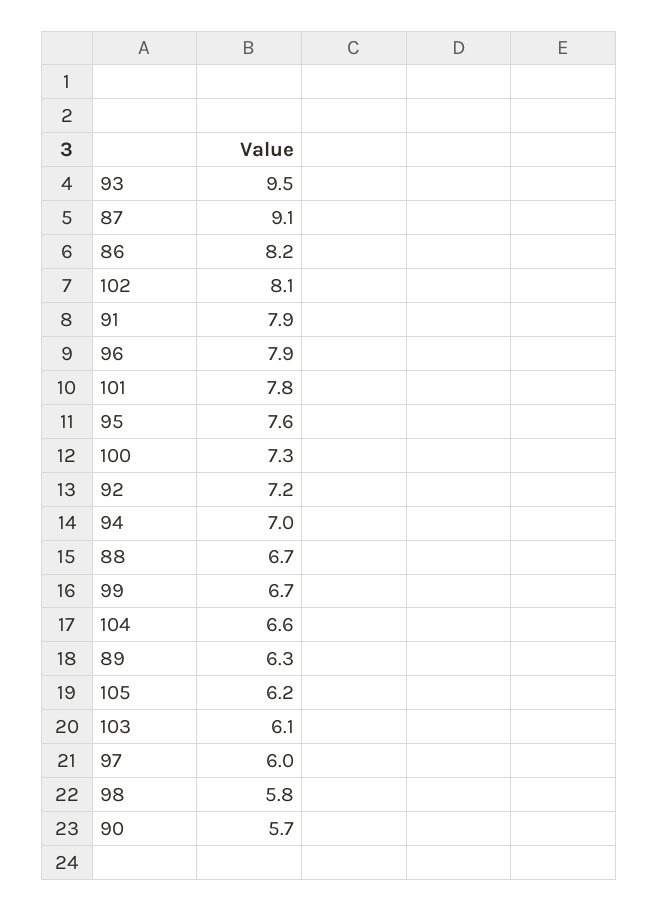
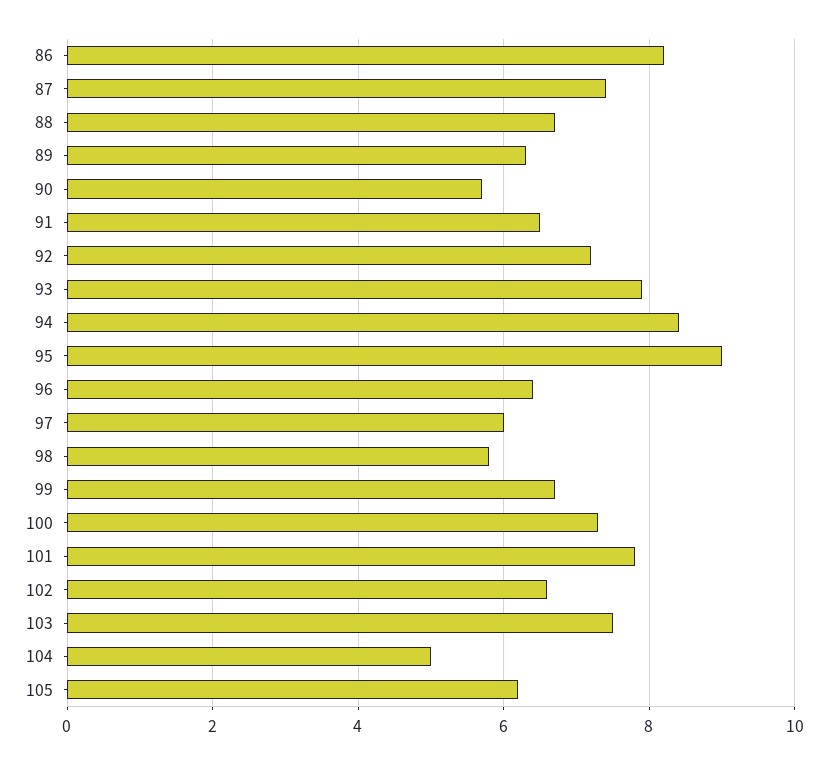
93: 9.5 -> 8
87: 9.1 -> 7.5
102: 8.1 -> 6.5
91: 7.9 -> 6.5
96: 7.9 -> 6.5
95: 7.6 -> 9
94: 7 -> 8.5
104: 6.6 -> 5
103: 6.1 -> 7.5

